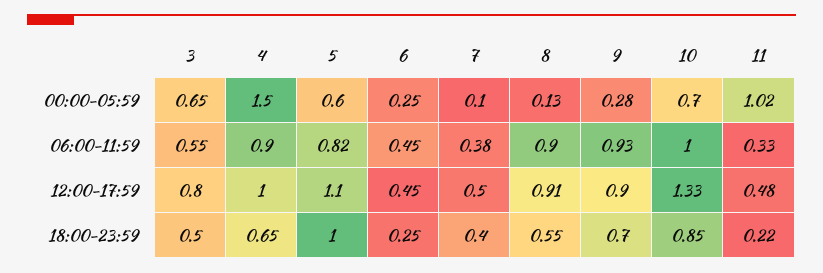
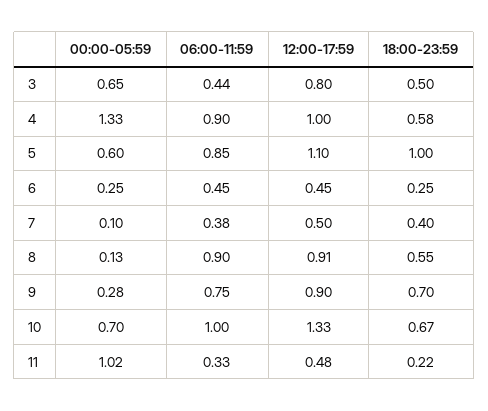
4, 00:00-05:59: 1.5 -> 1.33
3, 06:00-11:59: 0.55 -> 0.44
5, 06:00-11:59: 0.82 -> 0.85
9, 06:00-11:59: 0.93 -> 0.75
4, 18:00-23:59: 0.65 -> 0.58
10, 18:00-23:59: 0.85 -> 0.67

